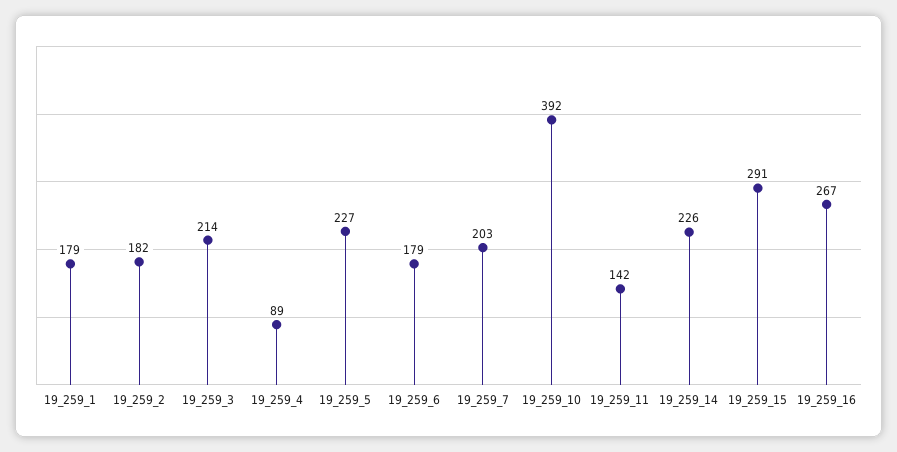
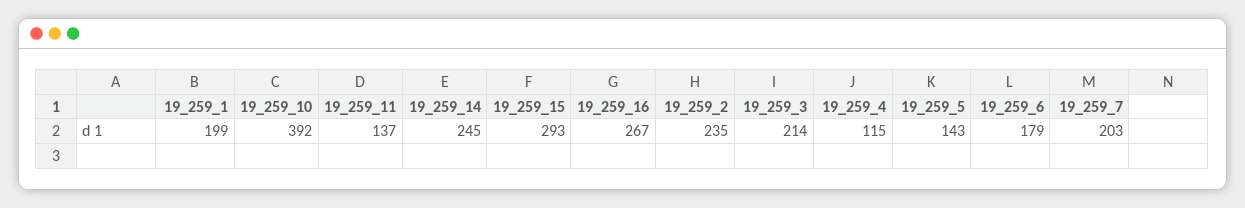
19_259_1: 179 -> 199
19_259_2: 182 -> 235
19_259_4: 89 -> 115
19_259_5: 227 -> 143
19_259_11: 142 -> 137
19_259_14: 226 -> 245
19_259_15: 291 -> 293

